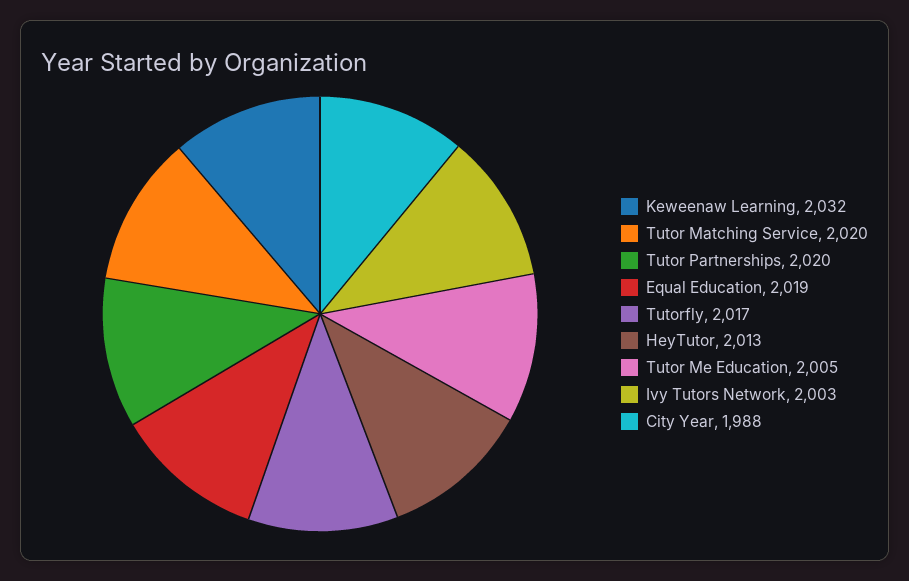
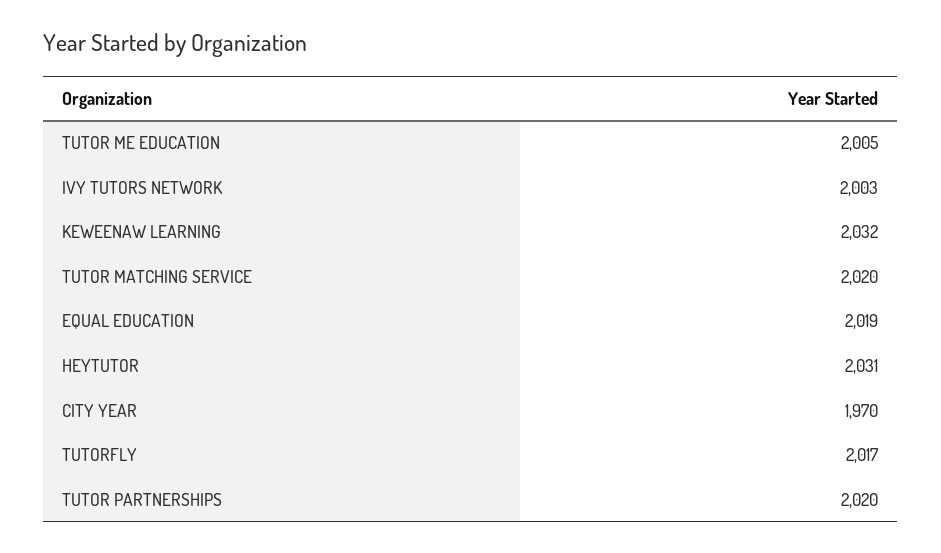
HeyTutor: 2013 -> 2031
City Year: 1988 -> 1970

